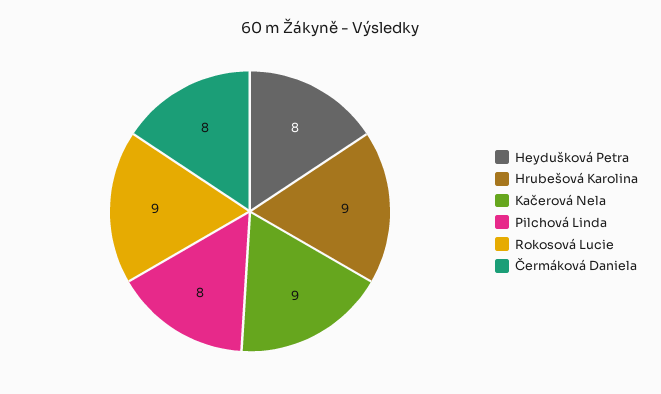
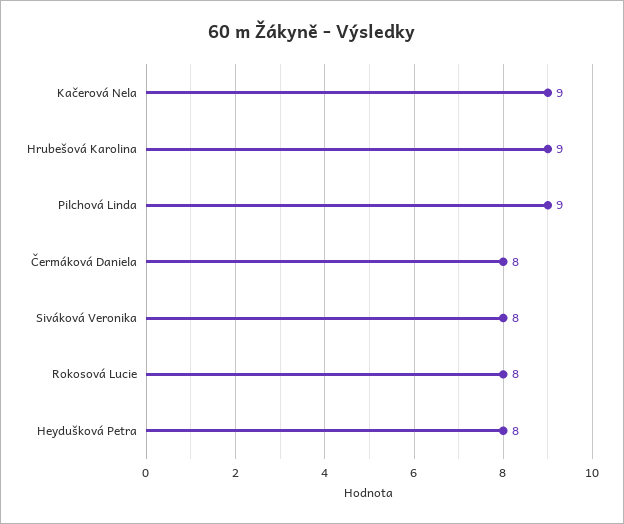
Pilchová Linda: 8 -> 9
Rokosová Lucie: 9 -> 8
Siváková Veronika: none -> 8

